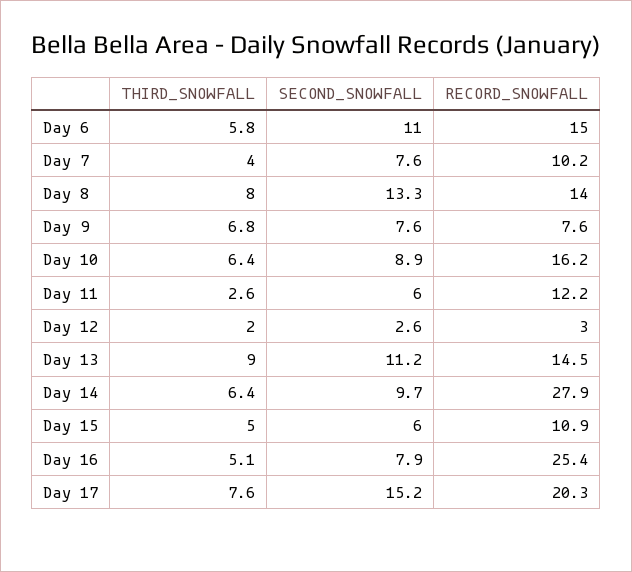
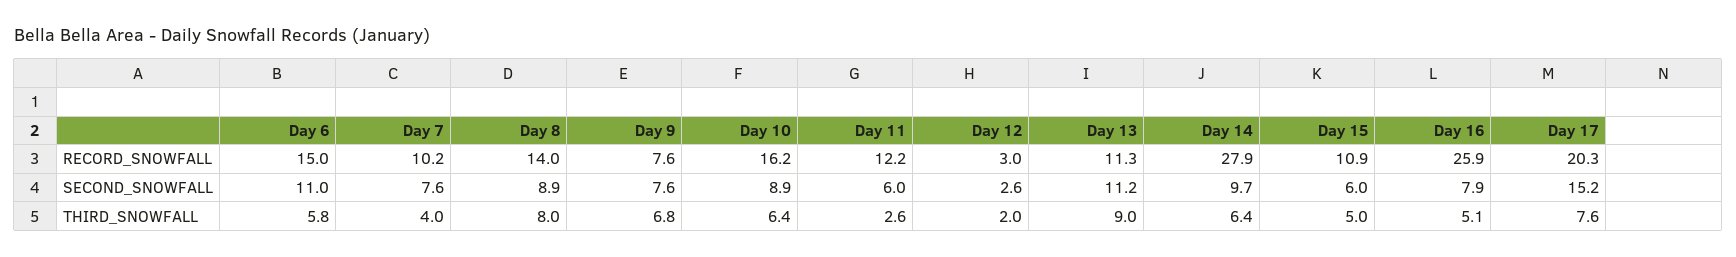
SECOND_SNOWFALL, Day 8: 13.3 -> 8.9
RECORD_SNOWFALL, Day 13: 14.5 -> 11.3
RECORD_SNOWFALL, Day 16: 25.4 -> 25.9

